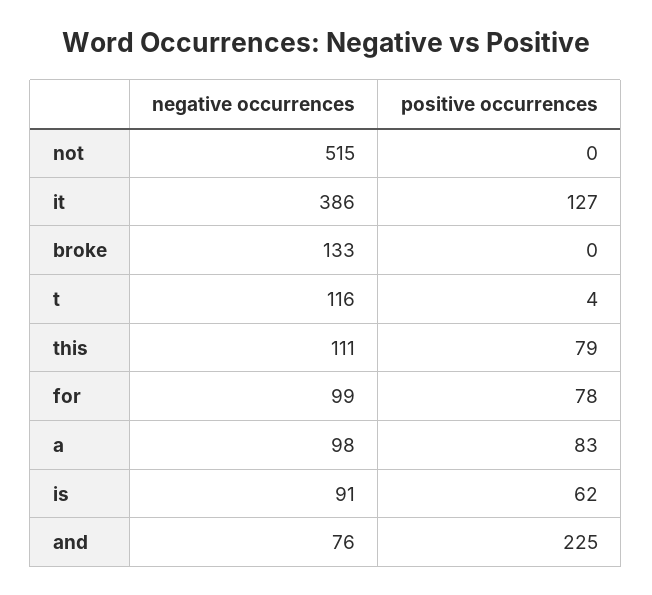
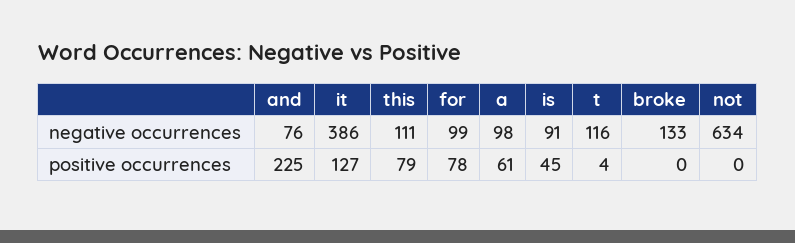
negative occurrences, not: 515 -> 634
positive occurrences, a: 83 -> 61
positive occurrences, is: 62 -> 45

